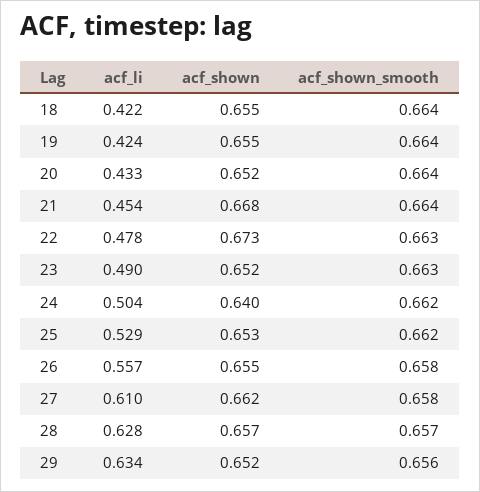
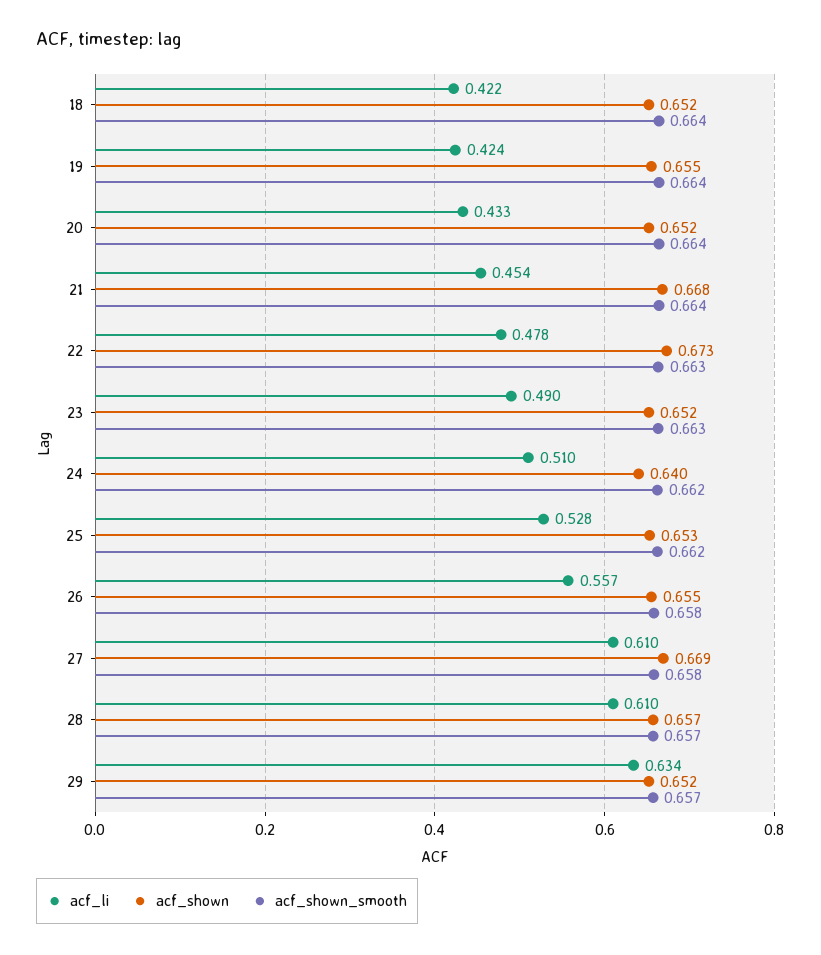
acf_shown, 18: 0.655 -> 0.652
acf_li, 24: 0.504 -> 0.51
acf_li, 25: 0.529 -> 0.528
acf_shown, 27: 0.662 -> 0.669
acf_li, 28: 0.628 -> 0.61
acf_shown_smooth, 29: 0.656 -> 0.657

